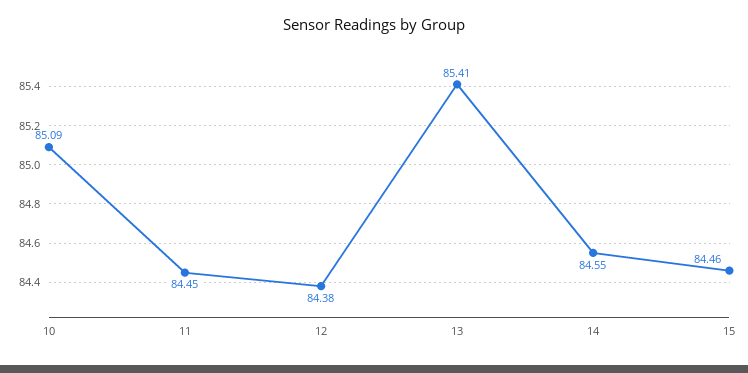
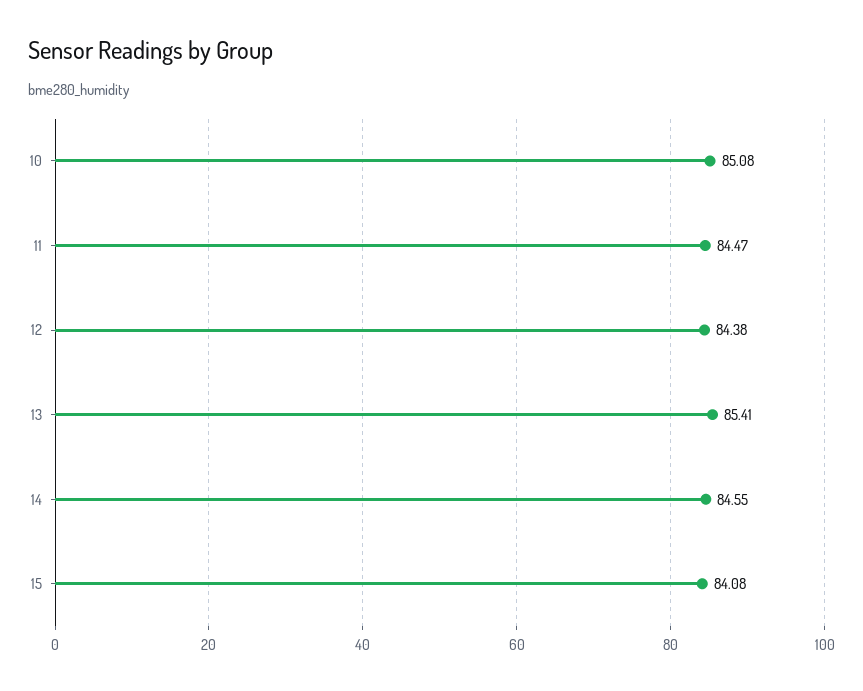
10: 85.09 -> 85.08
11: 84.45 -> 84.47
15: 84.46 -> 84.08

